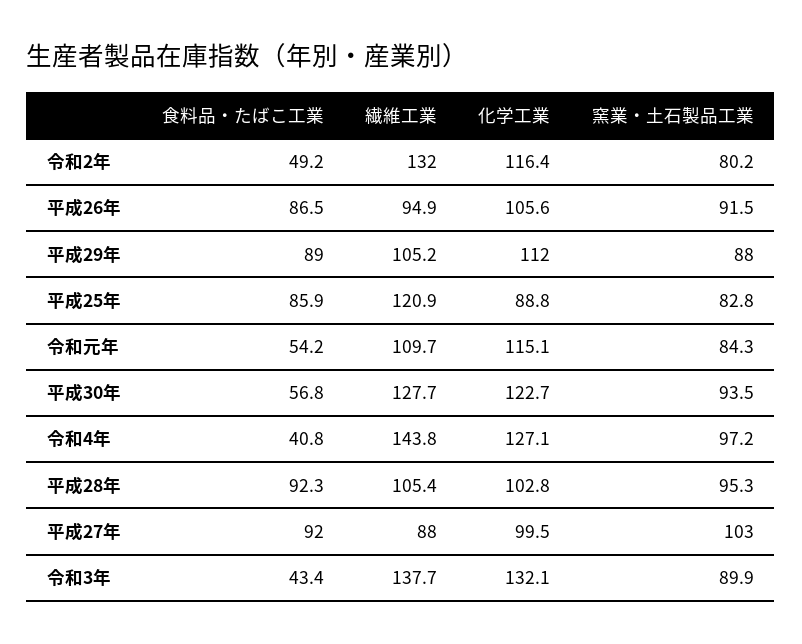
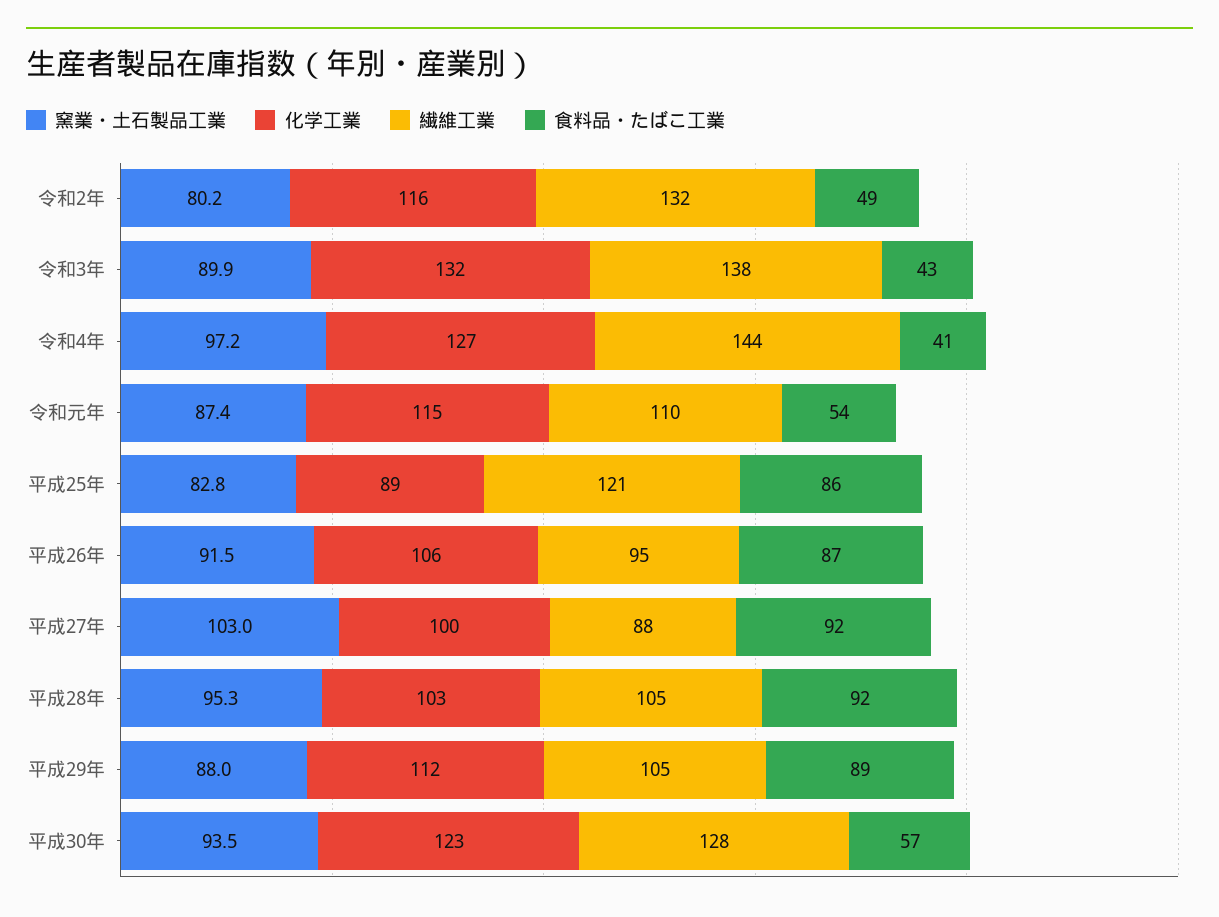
窯業・土石製品工業, 令和元年: 84.3 -> 87.4

